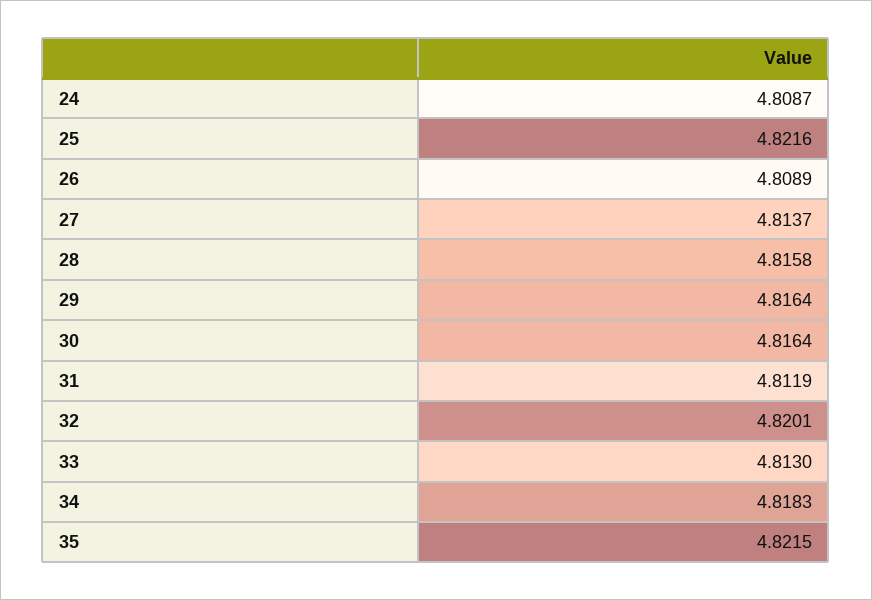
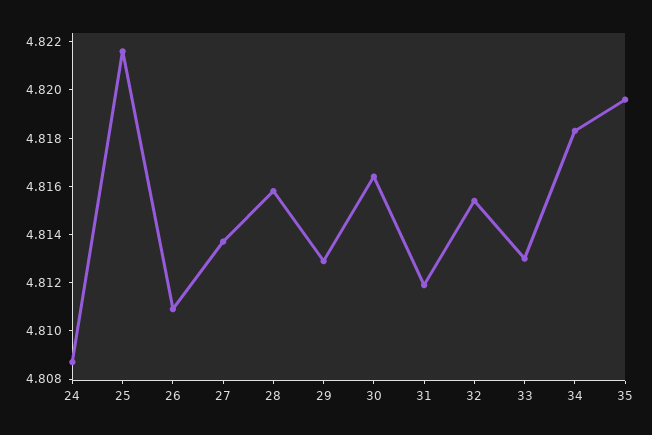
26: 4.8089 -> 4.811
29: 4.8164 -> 4.813
32: 4.8201 -> 4.8155
35: 4.8215 -> 4.8195

